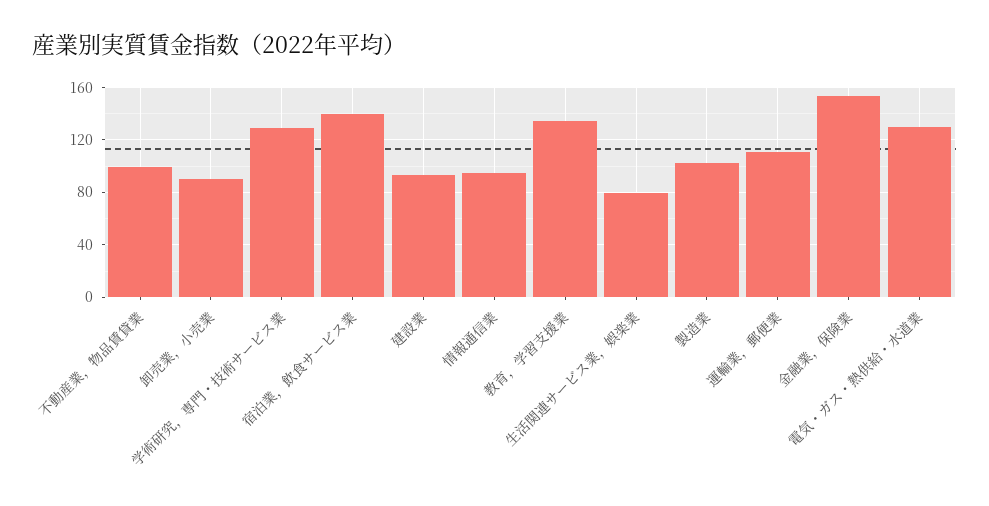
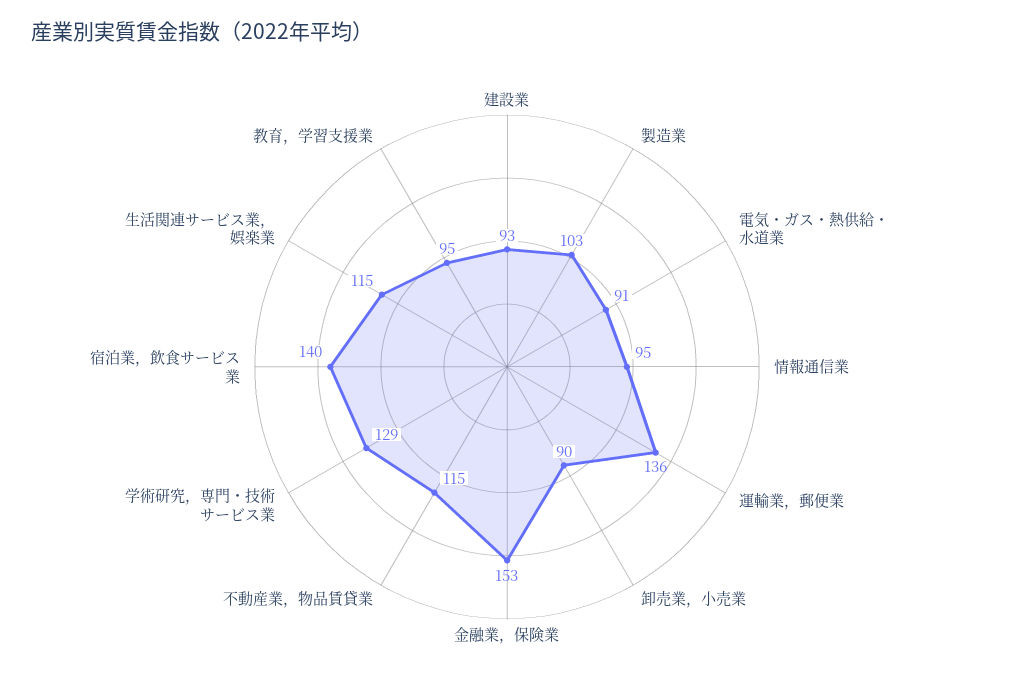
不動産業，物品賃貸業: 100 -> 115
教育，学習支援業: 135 -> 95
生活関連サービス業，娯楽業: 80 -> 115
運輸業，郵便業: 110 -> 136
電気・ガス・熱供給・水道業: 130 -> 91

